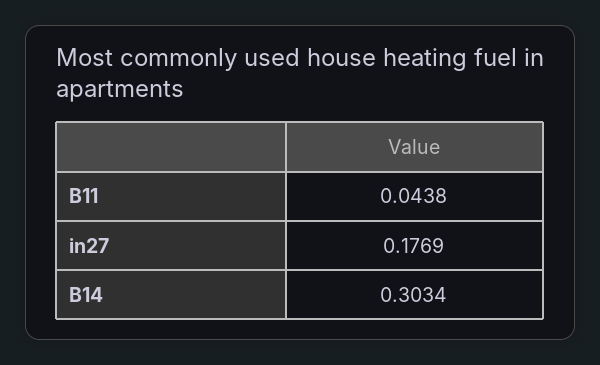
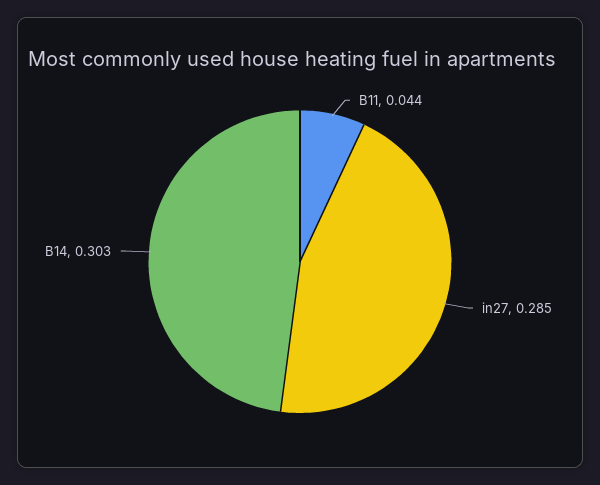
in27: 0.1769 -> 0.285

